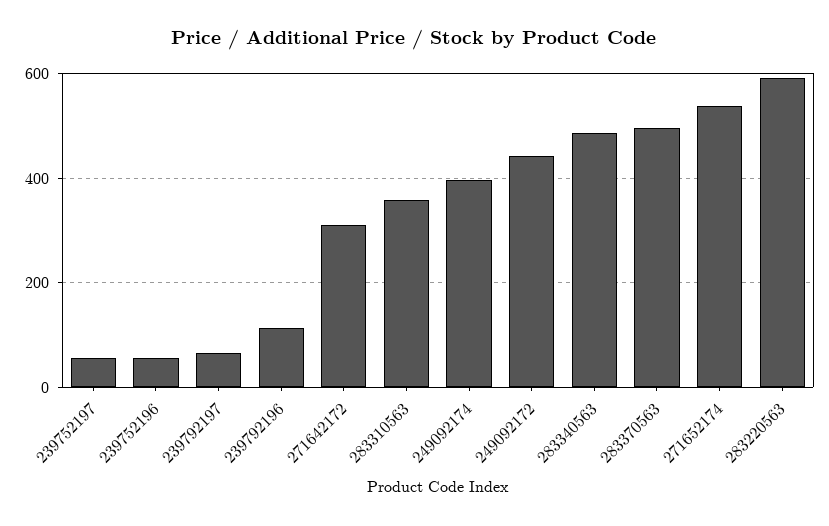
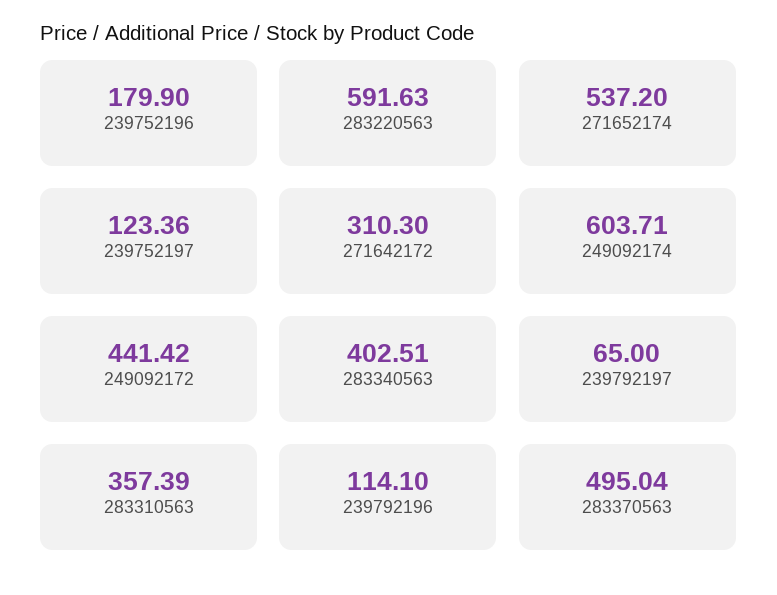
239752197: 60 -> 123.36
239752196: 60 -> 179.9
249092174: 400 -> 603.71
283340563: 480 -> 402.51

